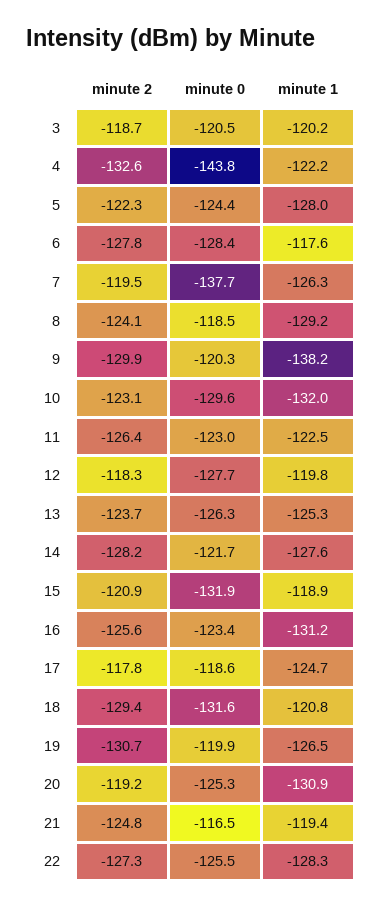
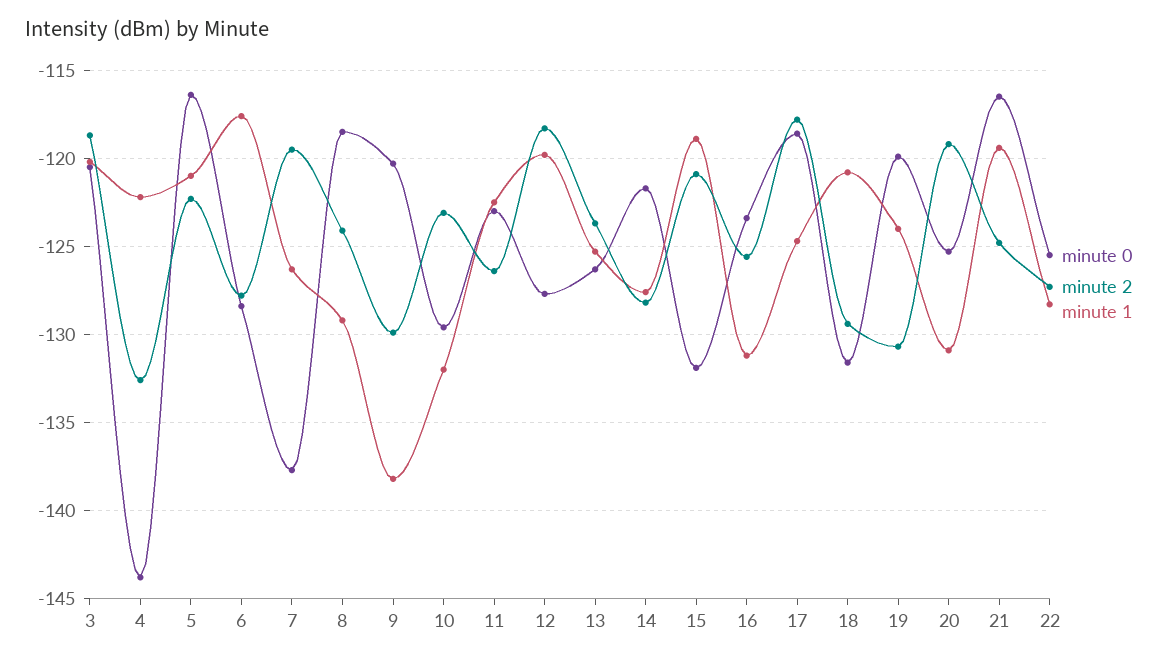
minute 0, 5: -124.4 -> -116.5
minute 1, 5: -128 -> -121
minute 1, 19: -126.5 -> -124

